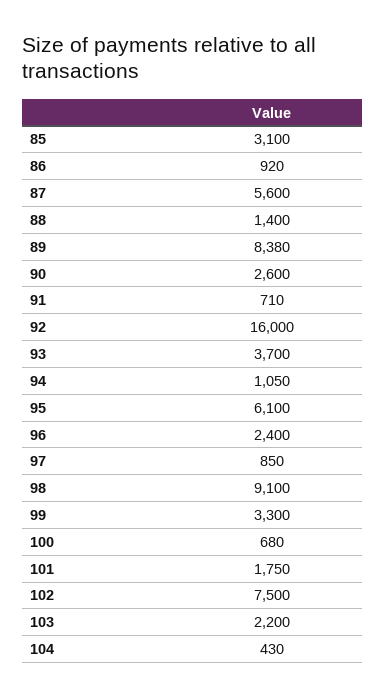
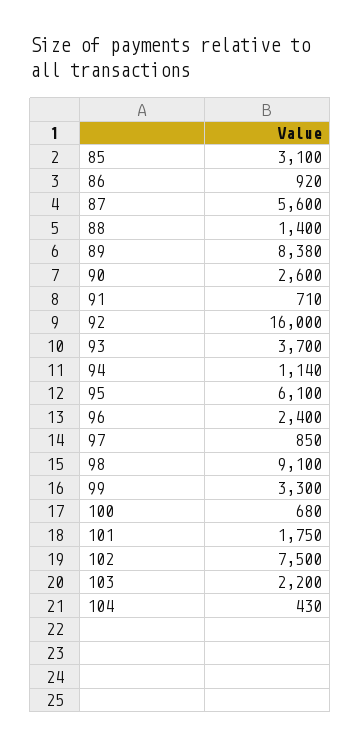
94: 1050 -> 1140

